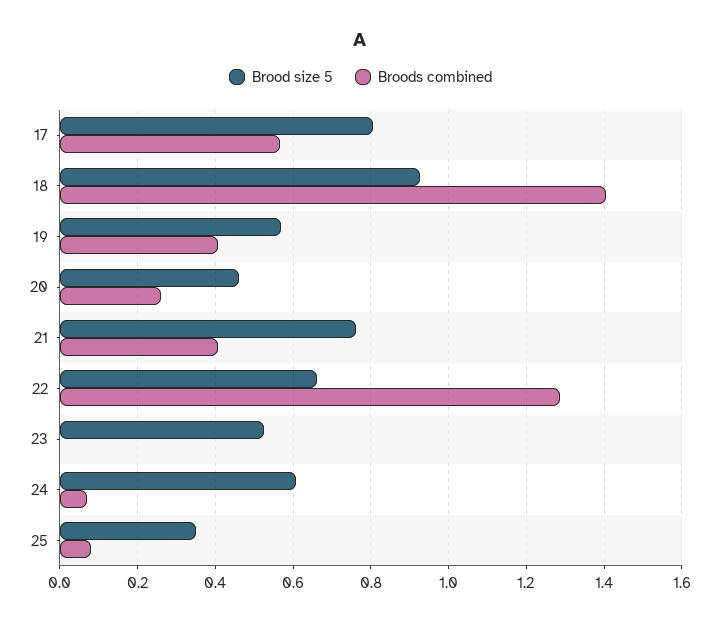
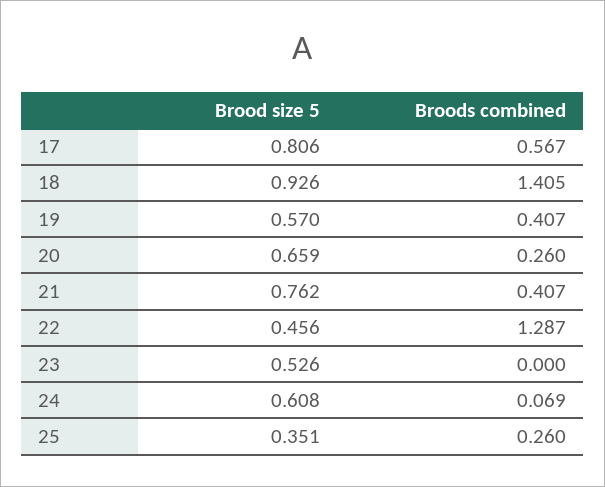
Brood size 5, 20: 0.46 -> 0.659
Brood size 5, 22: 0.66 -> 0.456
Broods combined, 25: 0.08 -> 0.26

